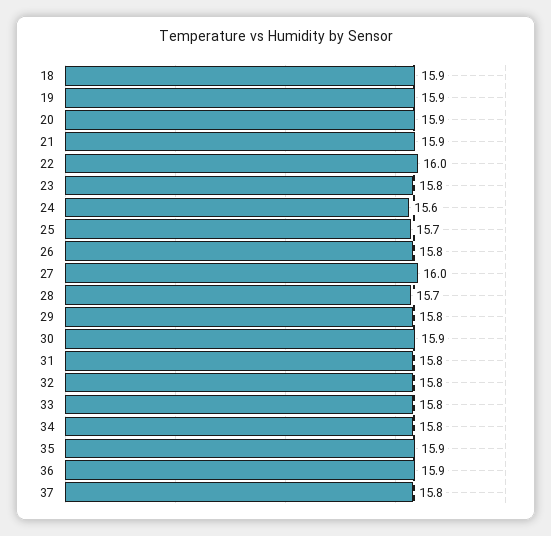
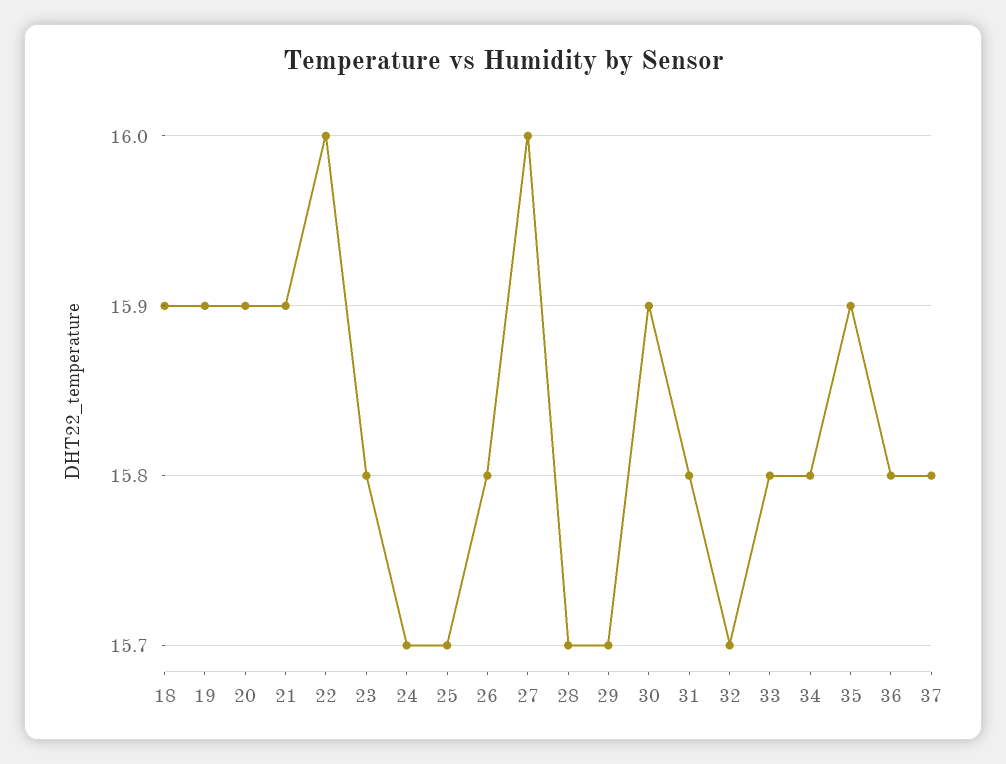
24: 15.6 -> 15.7
29: 15.8 -> 15.7
32: 15.8 -> 15.7
36: 15.9 -> 15.8

